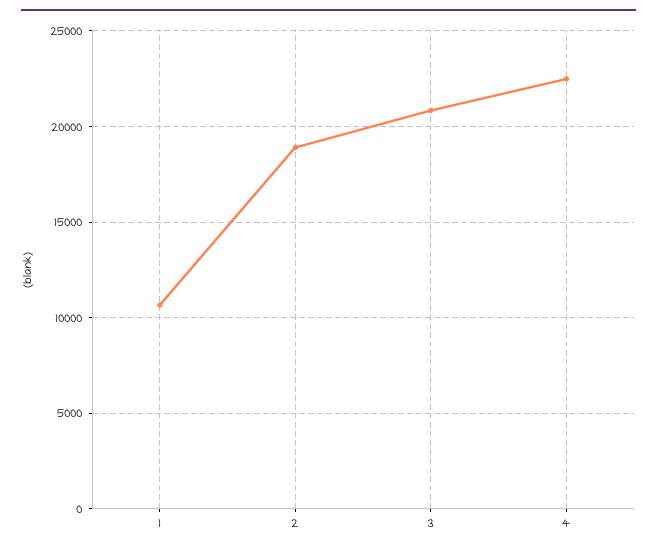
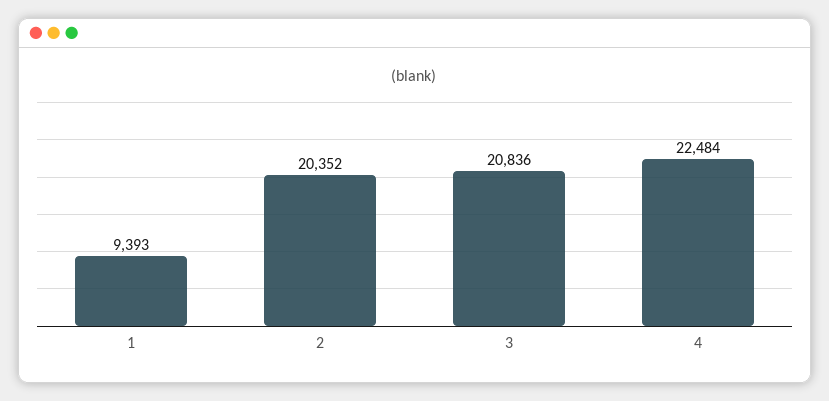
1: 10500 -> 9393
2: 19000 -> 20352

